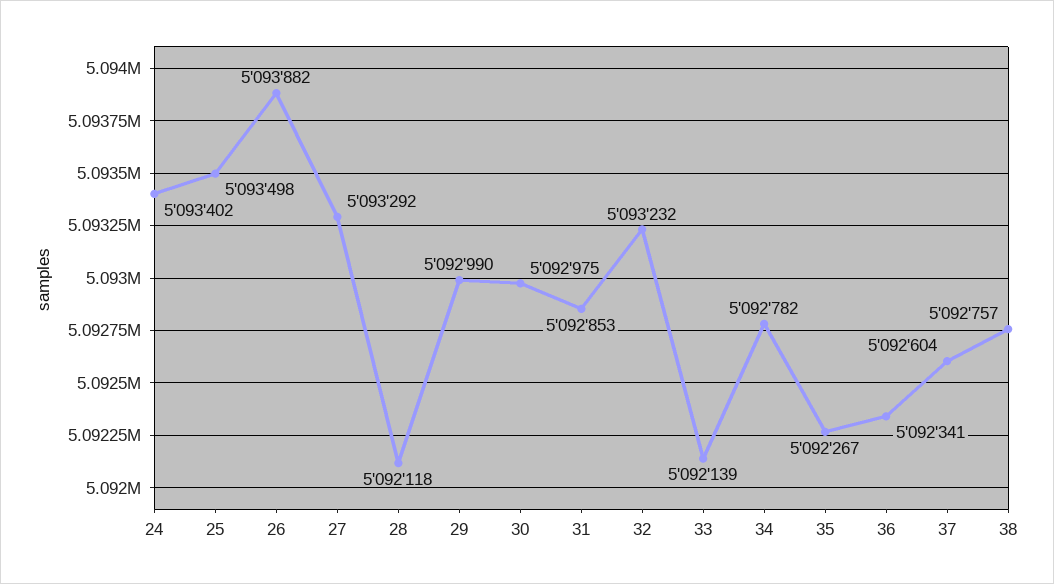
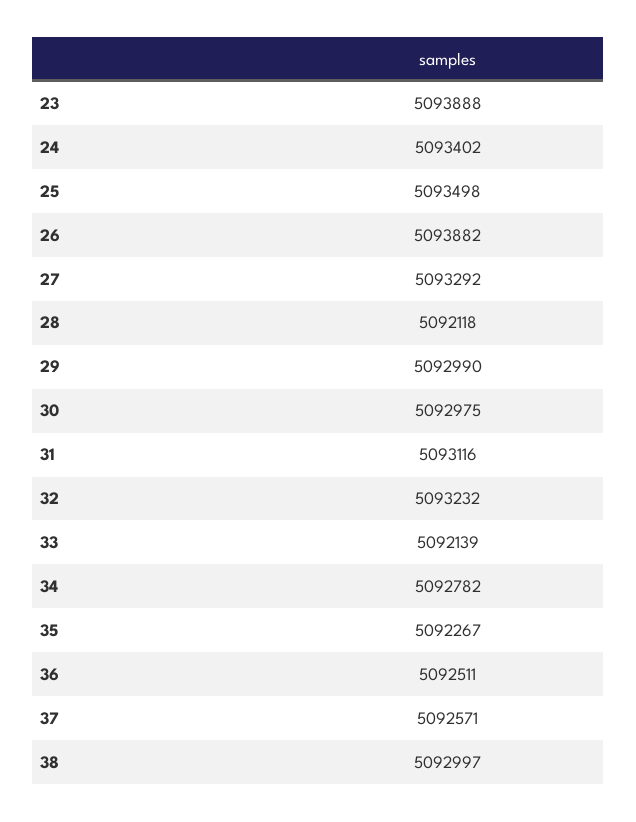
31: 5092853 -> 5093116
36: 5092341 -> 5092511
37: 5092604 -> 5092571
38: 5092757 -> 5092997
23: none -> 5093888

